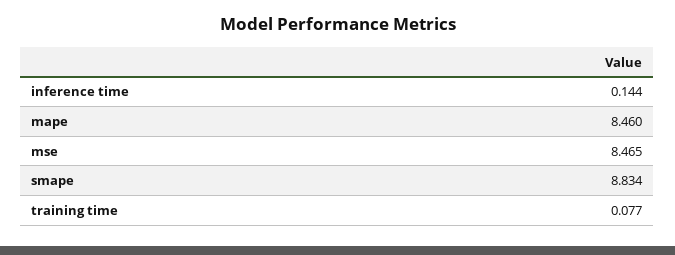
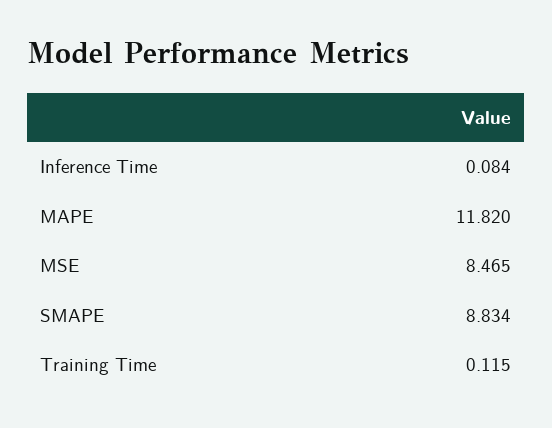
inference time: 0.144 -> 0.084
mape: 8.46 -> 11.82
training time: 0.077 -> 0.115

